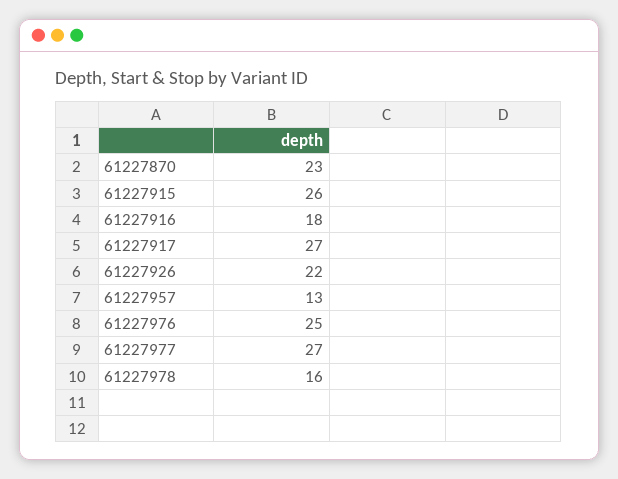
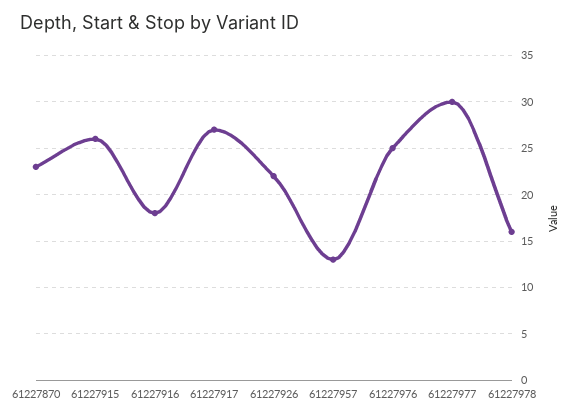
61227977: 27 -> 30

